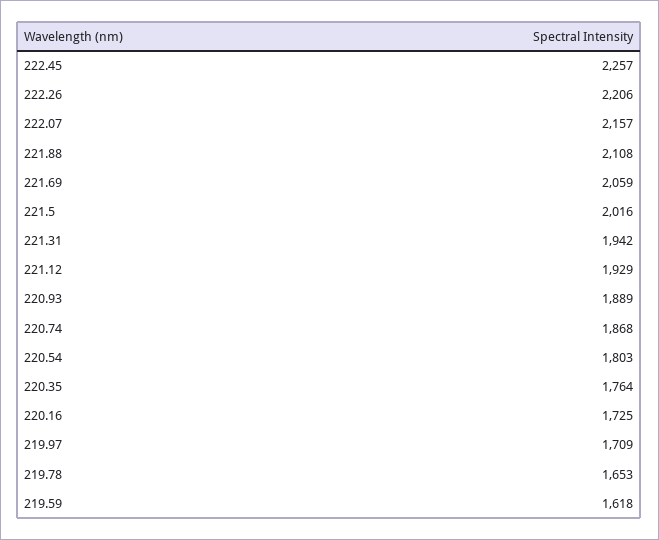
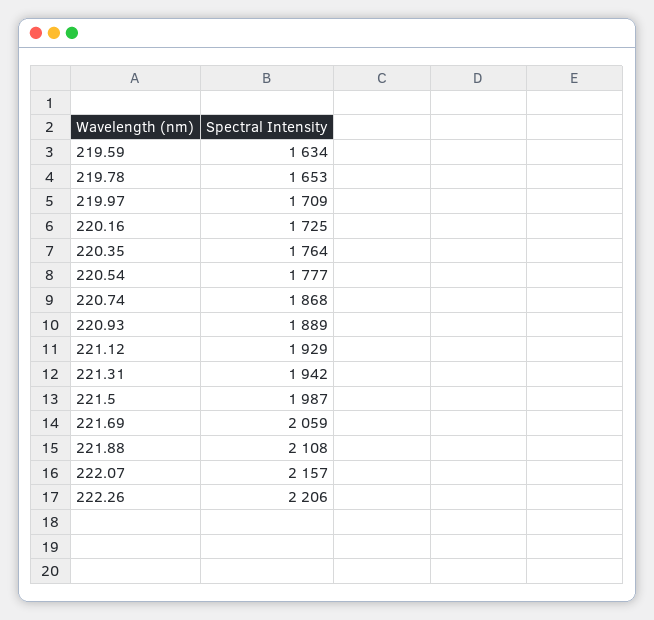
222.45: 2257 -> none
221.5: 2016 -> 1987
220.54: 1803 -> 1777
219.59: 1618 -> 1634

